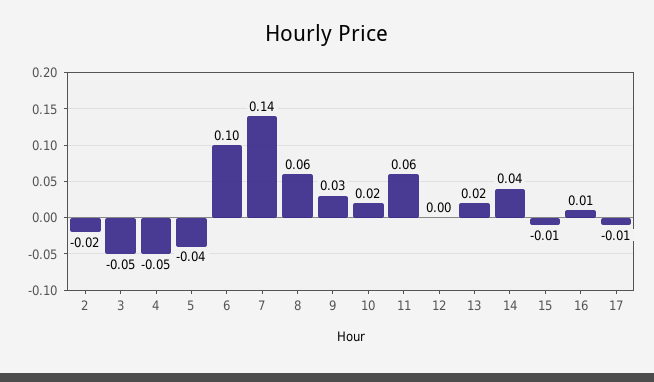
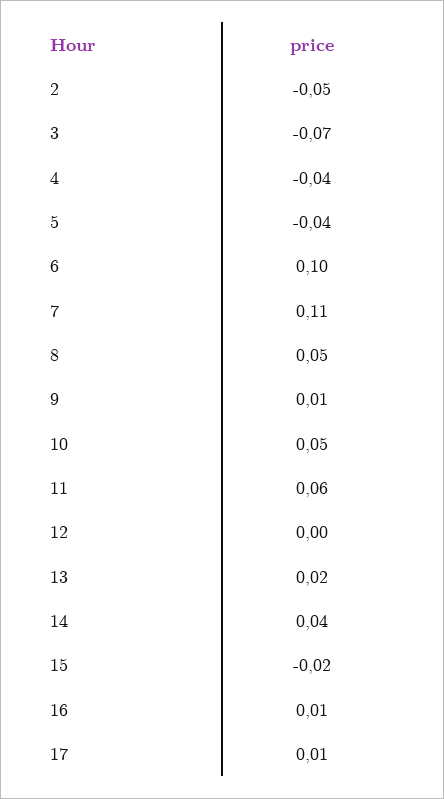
2: -0.02 -> -0.05
3: -0.05 -> -0.07
4: -0.05 -> -0.04
7: 0.14 -> 0.11
8: 0.06 -> 0.05
9: 0.03 -> 0.01
10: 0.02 -> 0.05
15: -0.01 -> -0.02
17: -0.01 -> 0.01

